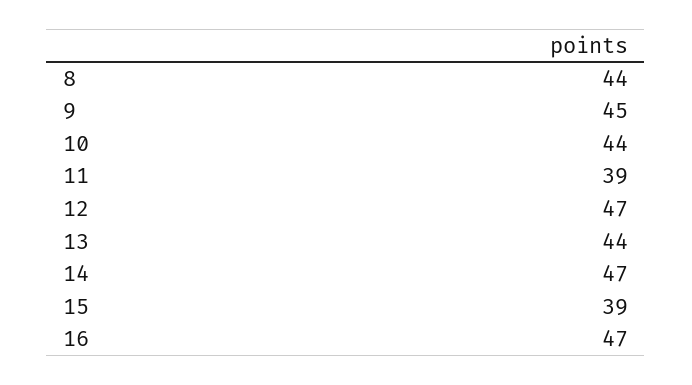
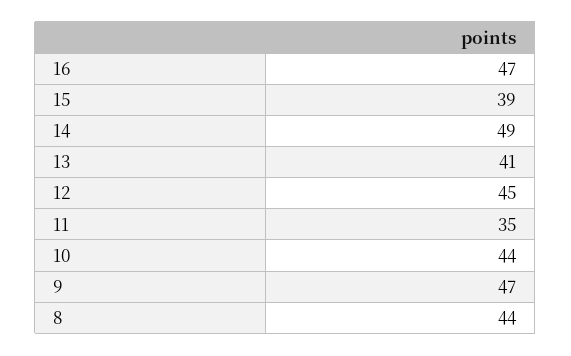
9: 45 -> 47
11: 39 -> 35
12: 47 -> 45
13: 44 -> 41
14: 47 -> 49

